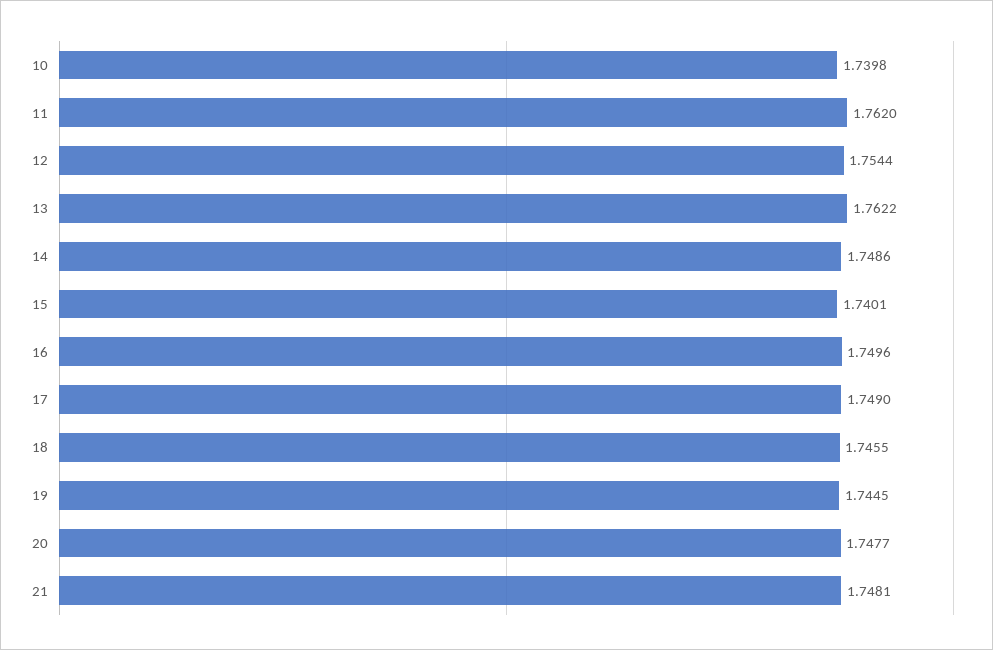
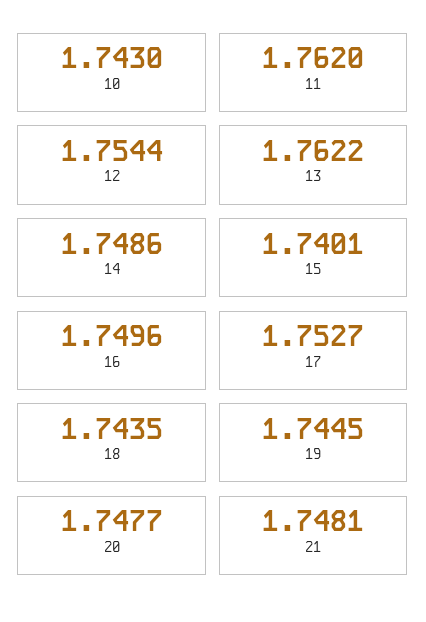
10: 1.7398 -> 1.743
17: 1.749 -> 1.7527
18: 1.7455 -> 1.7435

